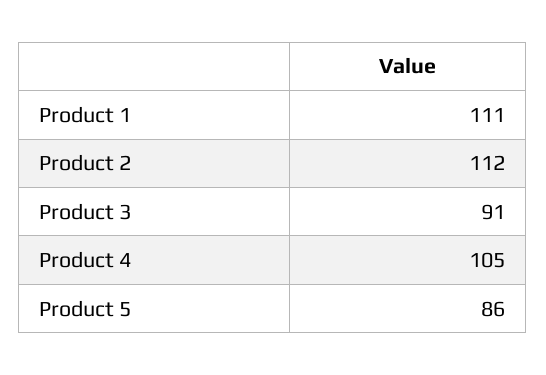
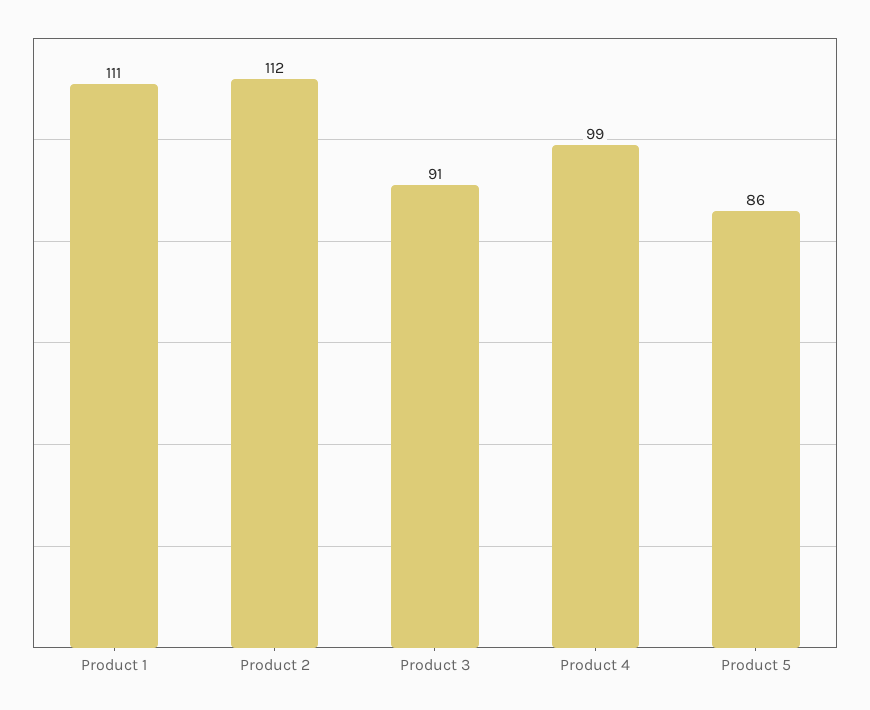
Product 4: 105 -> 99

